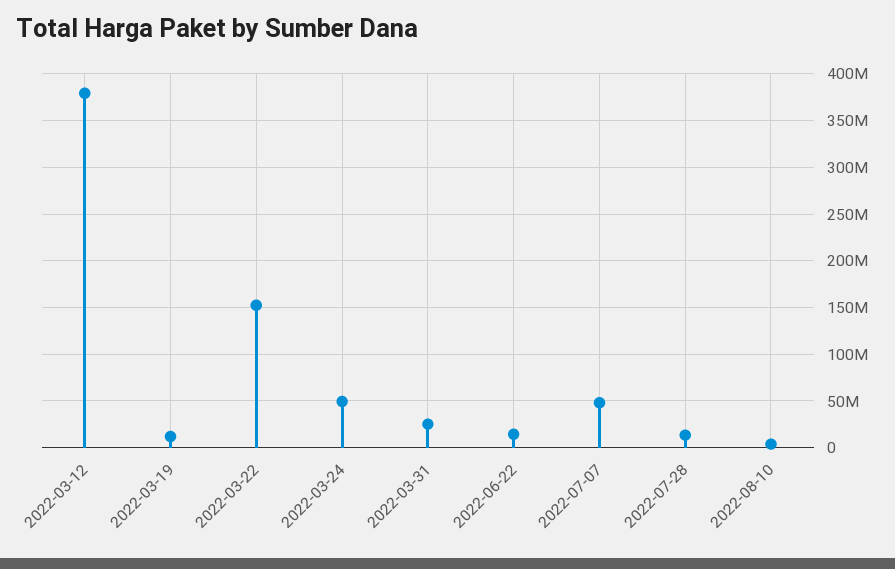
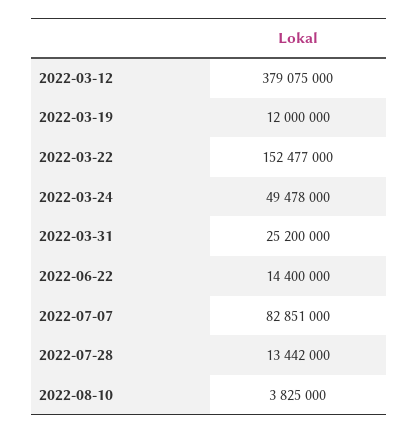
2022-07-07: 50000000 -> 82851000

